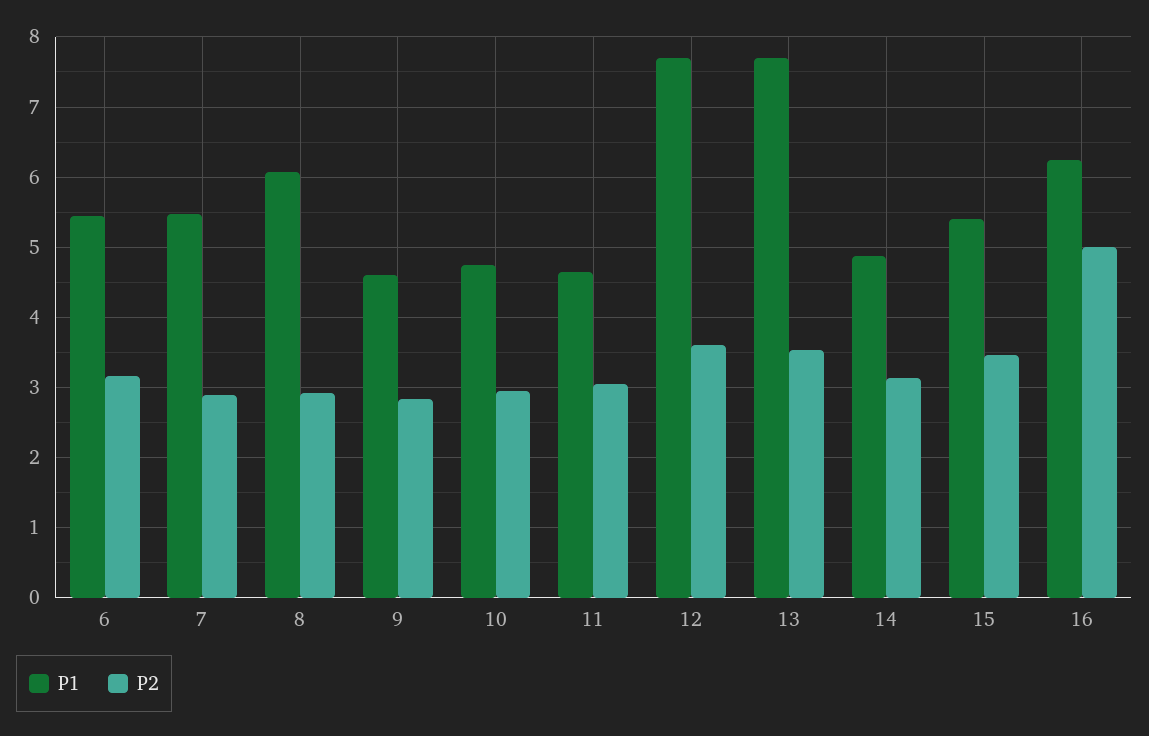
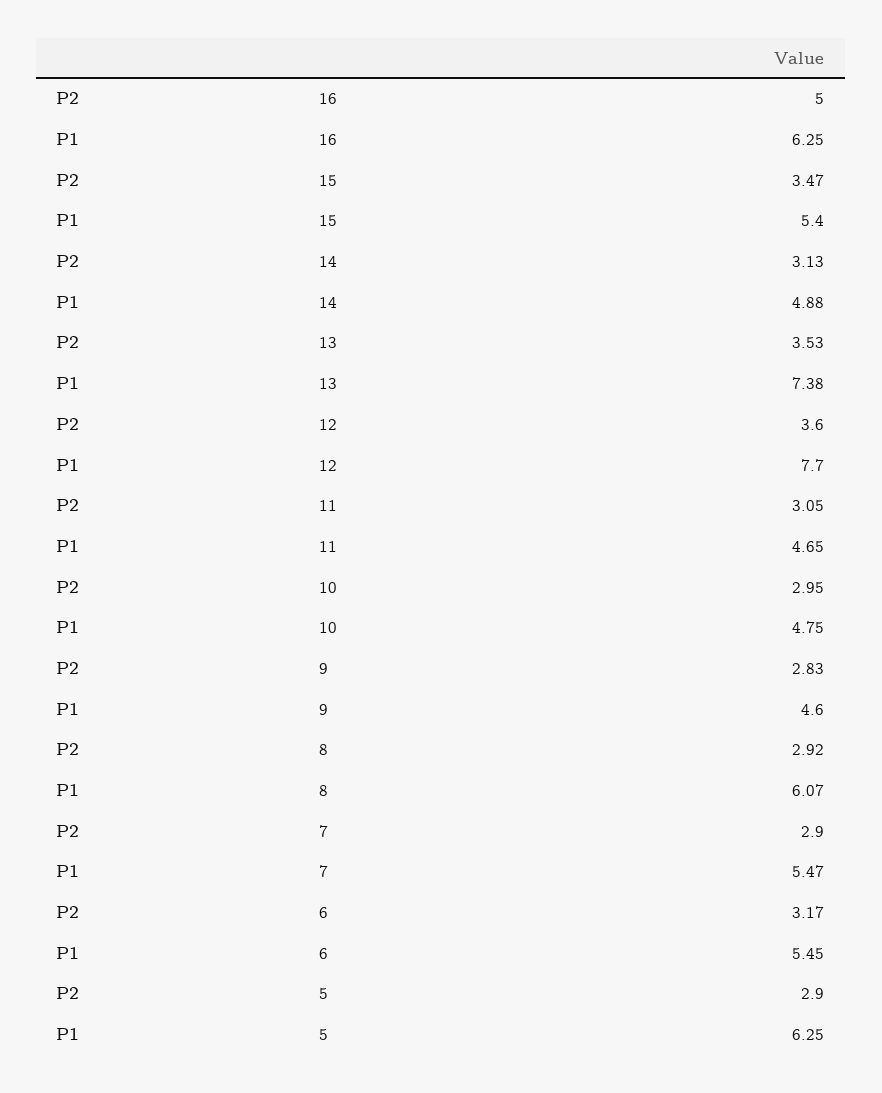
P1, 13: 7.7 -> 7.38
P2, 5: none -> 2.9
P1, 5: none -> 6.25

